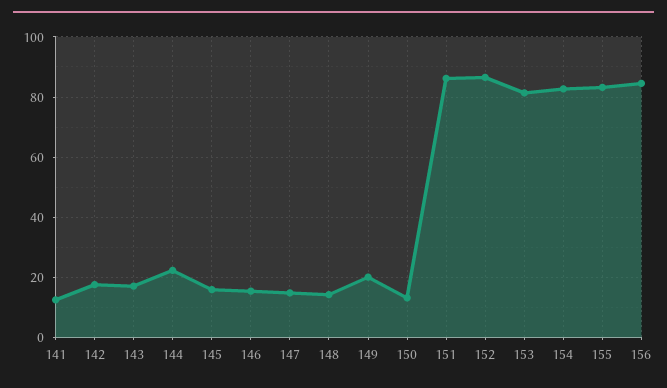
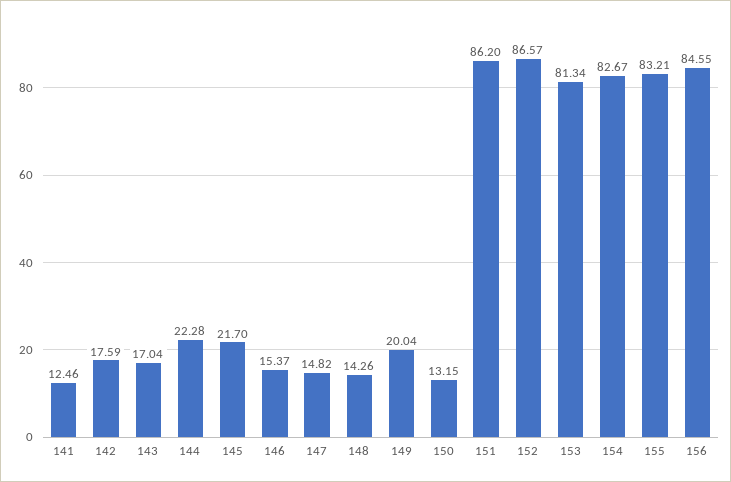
145: 16 -> 21.7

